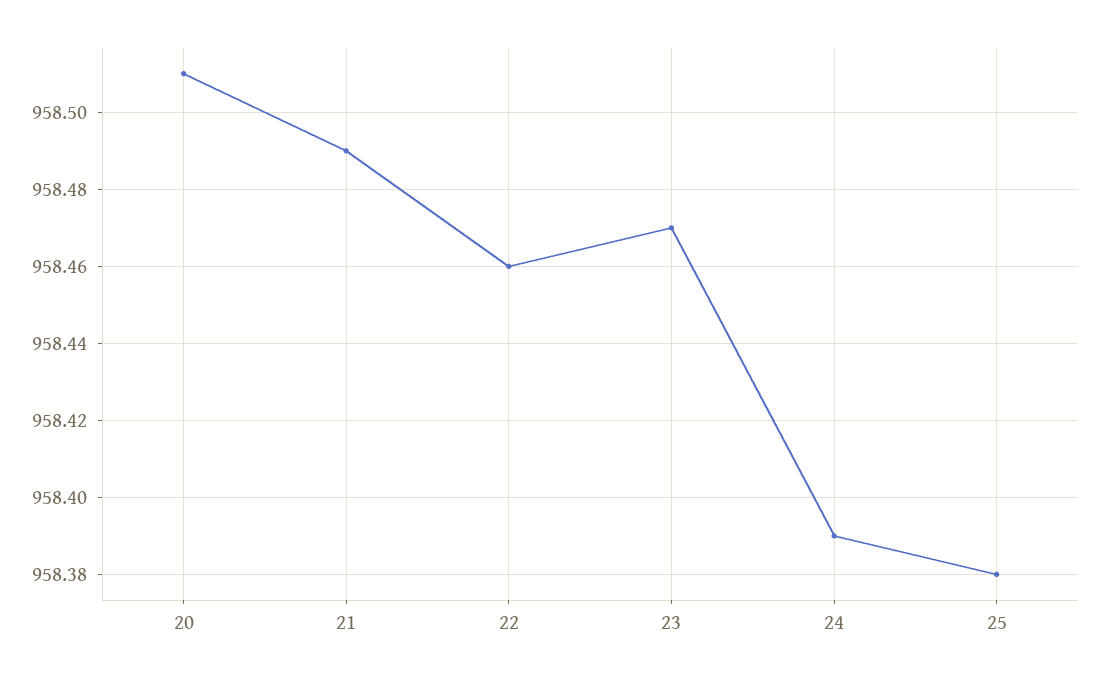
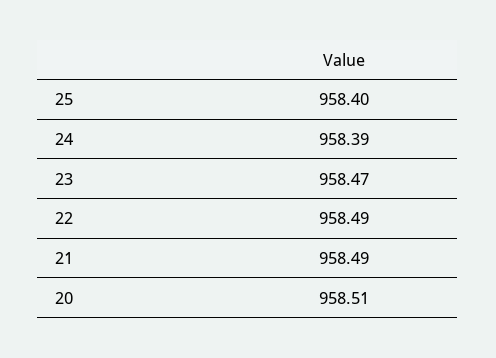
22: 958.46 -> 958.49
25: 958.38 -> 958.4

